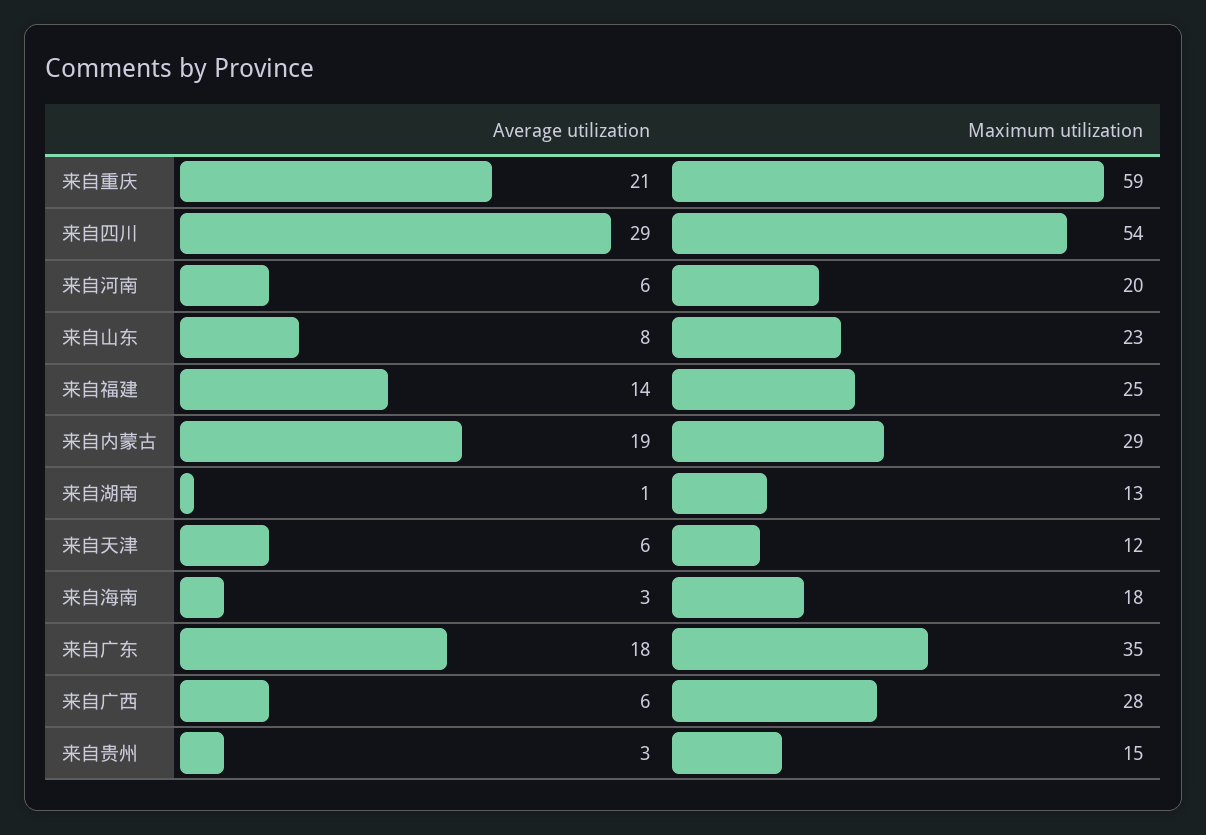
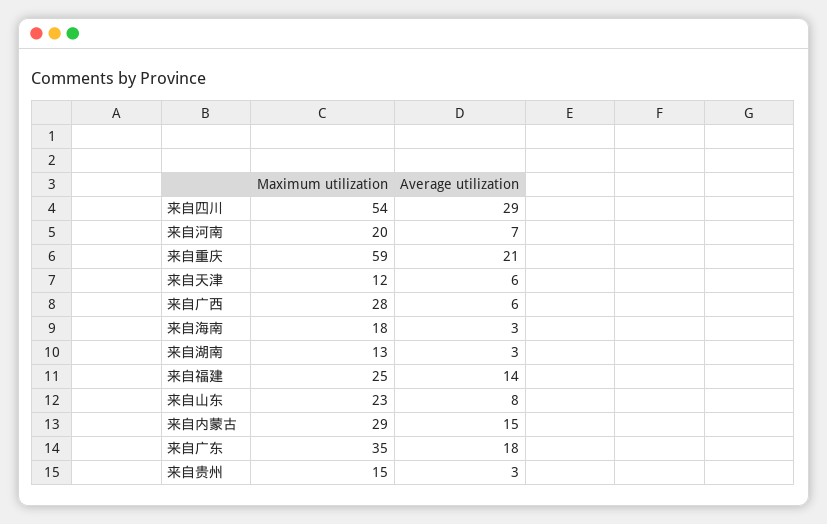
Average utilization, 来自河南: 6 -> 7
Average utilization, 来自内蒙古: 19 -> 15
Average utilization, 来自湖南: 1 -> 3

